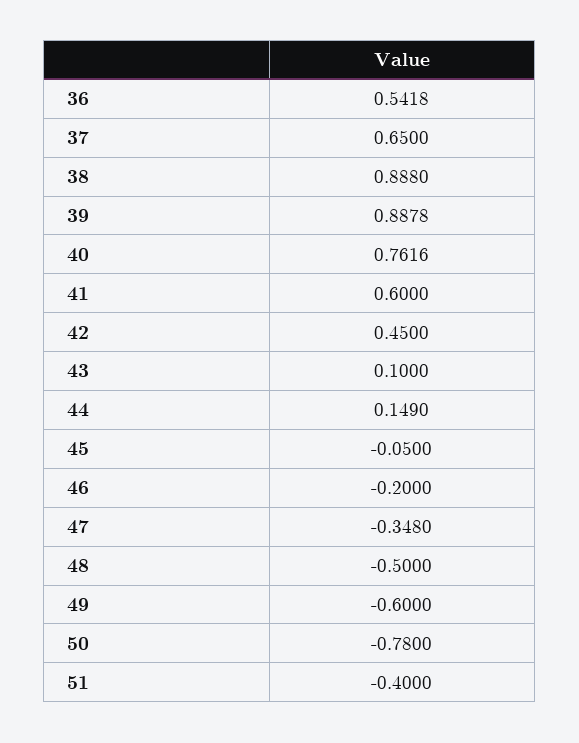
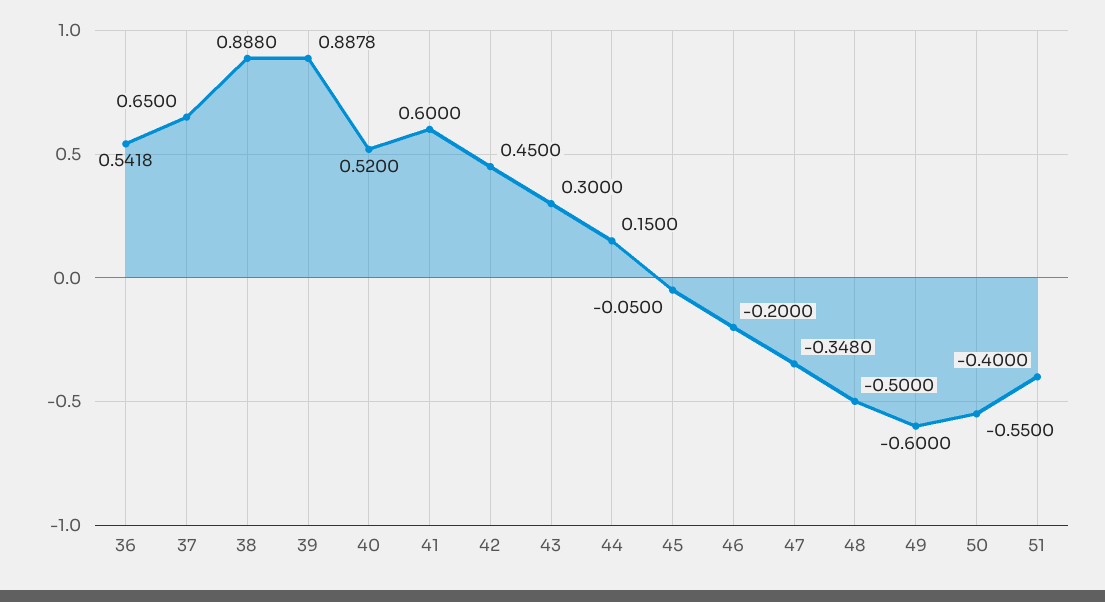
40: 0.7616 -> 0.52
43: 0.1 -> 0.3
44: 0.149 -> 0.15
50: -0.78 -> -0.55

